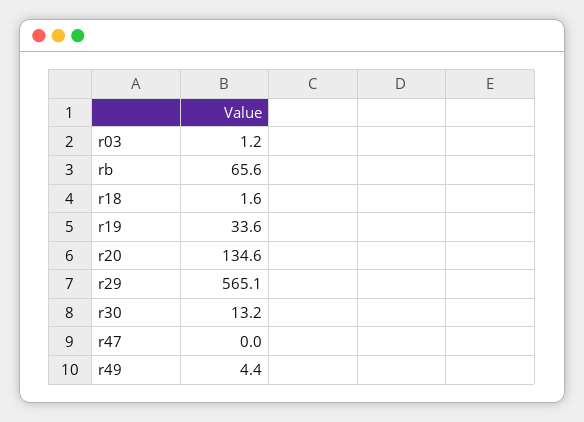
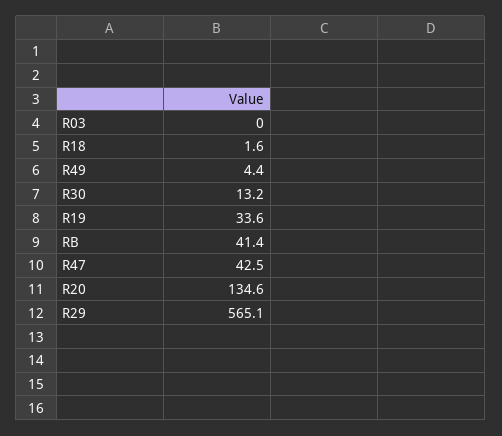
r03: 1.2 -> 0
rb: 65.6 -> 41.4
r47: 0 -> 42.5

